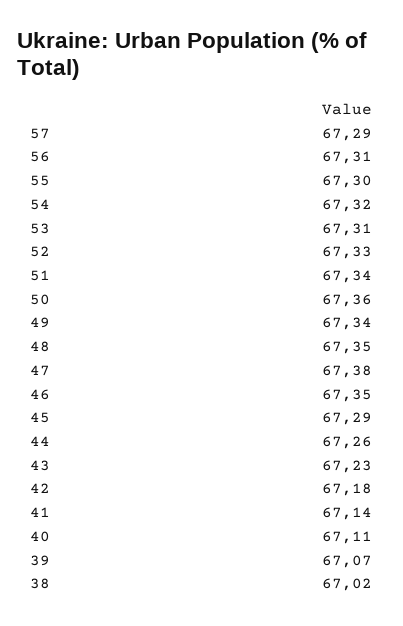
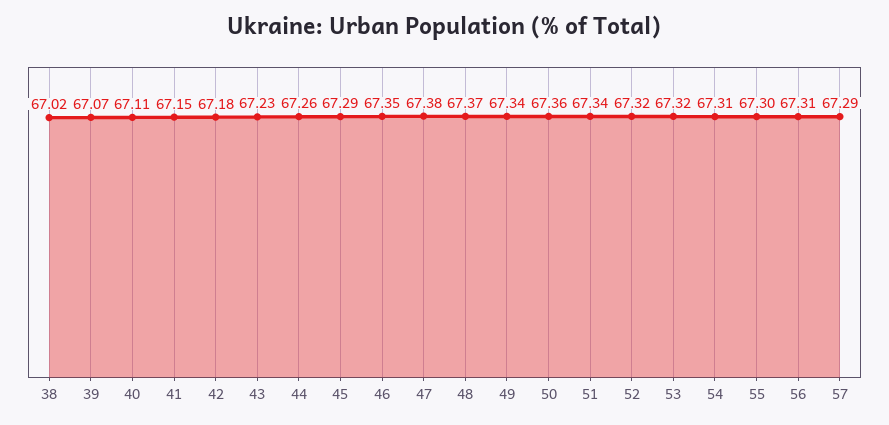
54: 67.32 -> 67.31
53: 67.31 -> 67.32
52: 67.33 -> 67.32
48: 67.35 -> 67.37
41: 67.14 -> 67.15

